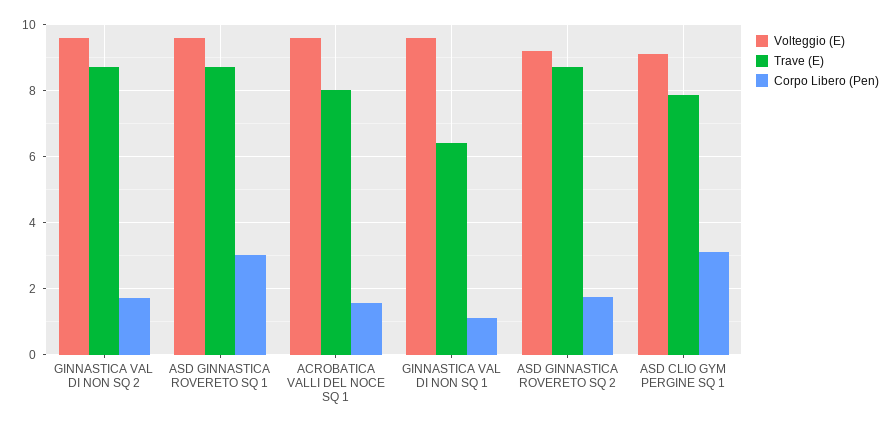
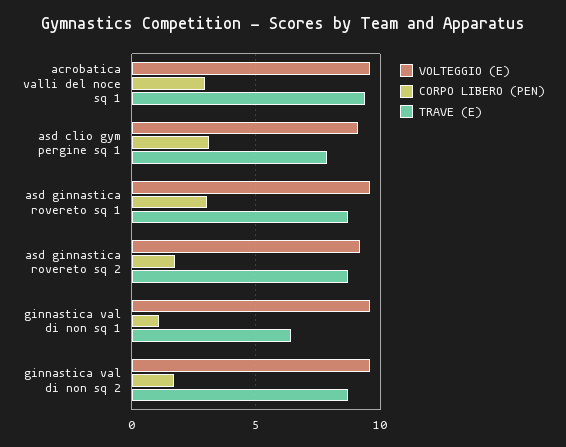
Trave (E), ACROBATICA VALLI DEL NOCE SQ 1: 8 -> 9.5
Corpo Libero (Pen), ACROBATICA VALLI DEL NOCE SQ 1: 1.6 -> 3

